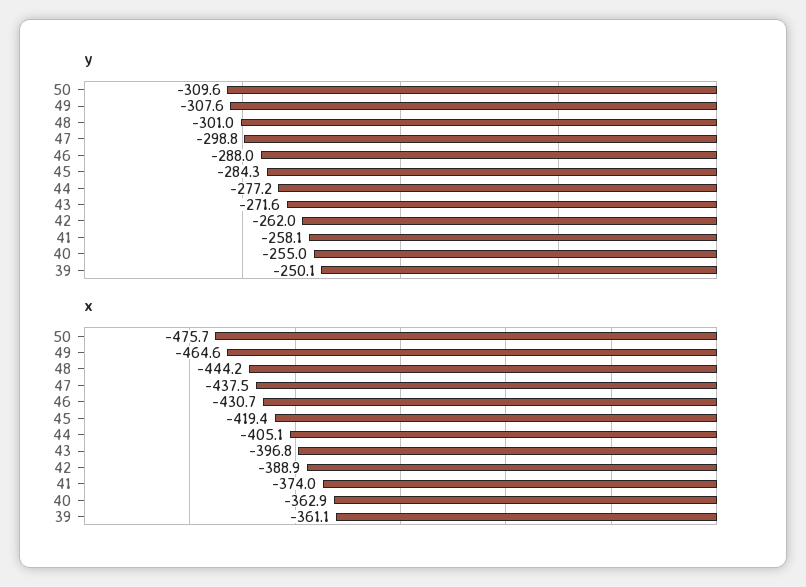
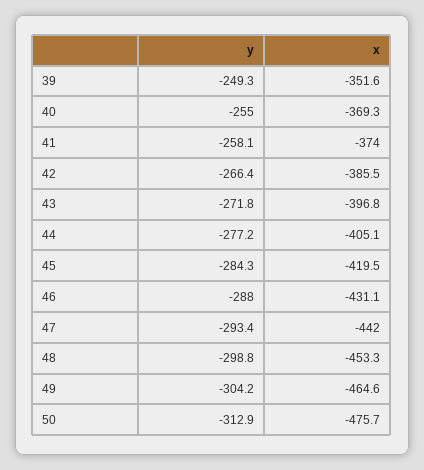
y, 50: -309.6 -> -312.9
y, 49: -307.6 -> -304.2
y, 48: -301 -> -298.8
y, 47: -298.8 -> -293.4
y, 43: -271.6 -> -271.8
y, 42: -262 -> -266.4
y, 39: -250.1 -> -249.3
x, 48: -444.2 -> -453.3
x, 47: -437.5 -> -442
x, 46: -430.7 -> -431.1
x, 45: -419.4 -> -419.5
x, 42: -388.9 -> -385.5
x, 40: -362.9 -> -369.3
x, 39: -361.1 -> -351.6

